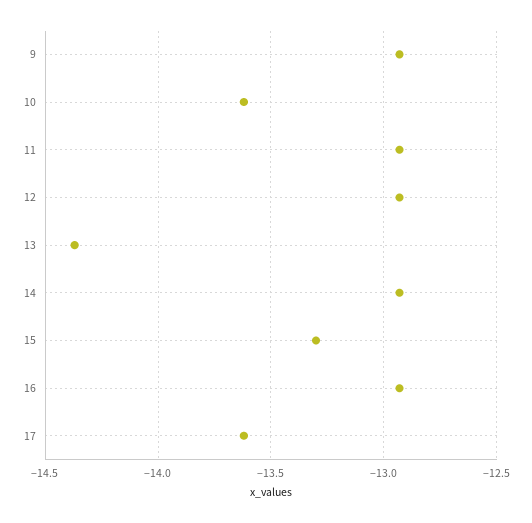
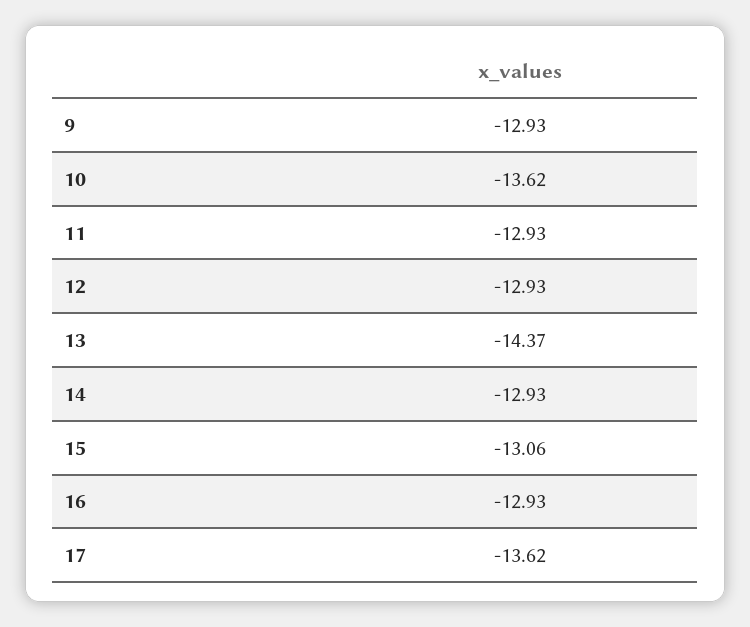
15: -13.3 -> -13.06

